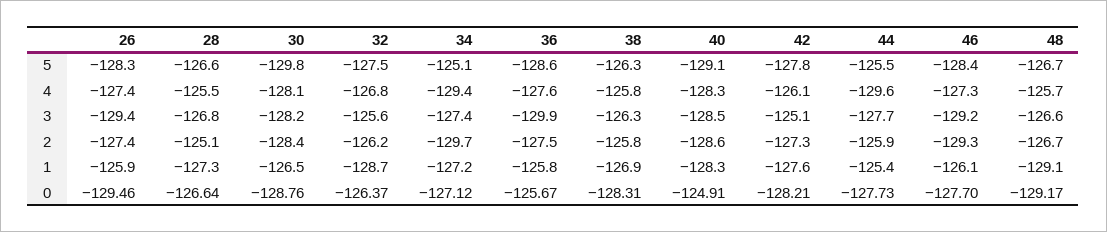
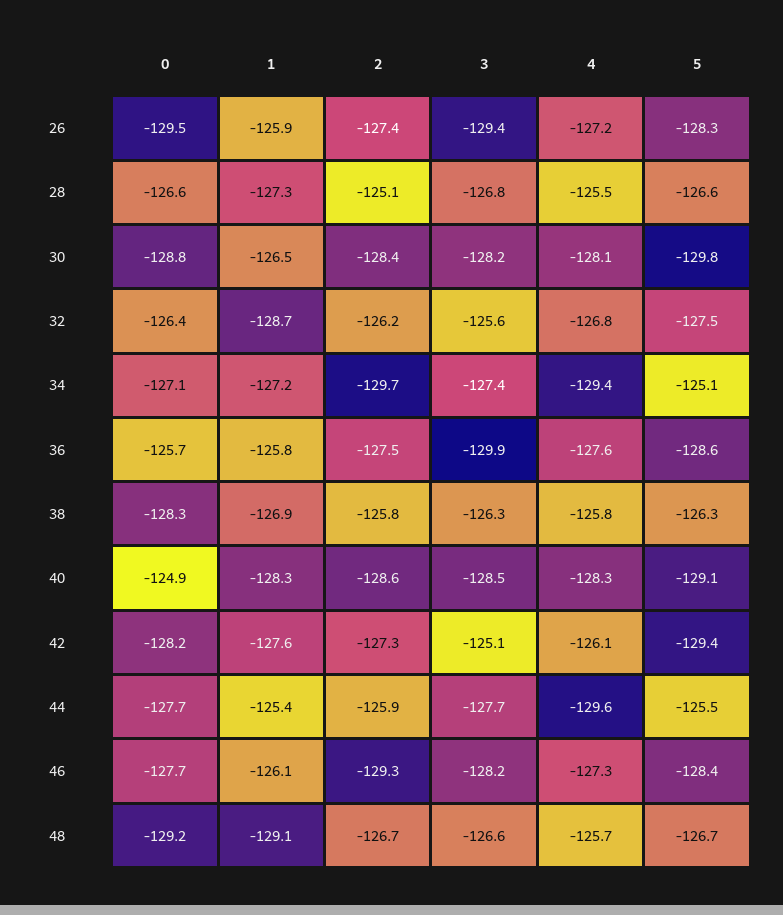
42, 5: -127.8 -> -129.4
26, 4: -127.4 -> -127.2
46, 3: -129.2 -> -128.2

